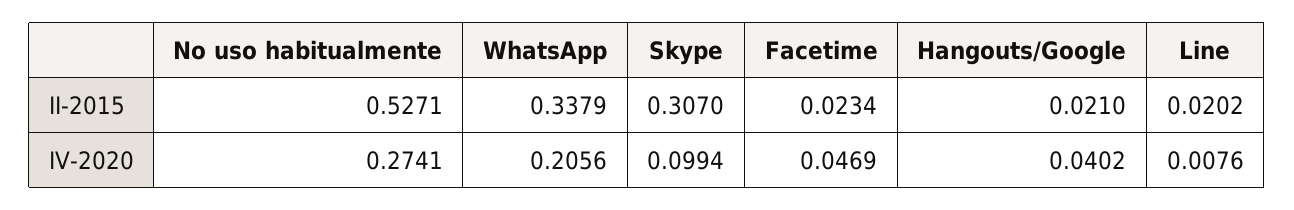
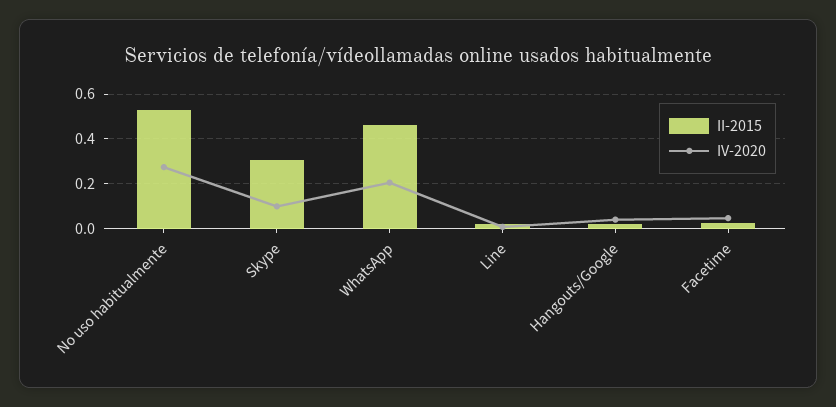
II-2015, WhatsApp: 0.3379 -> 0.45

